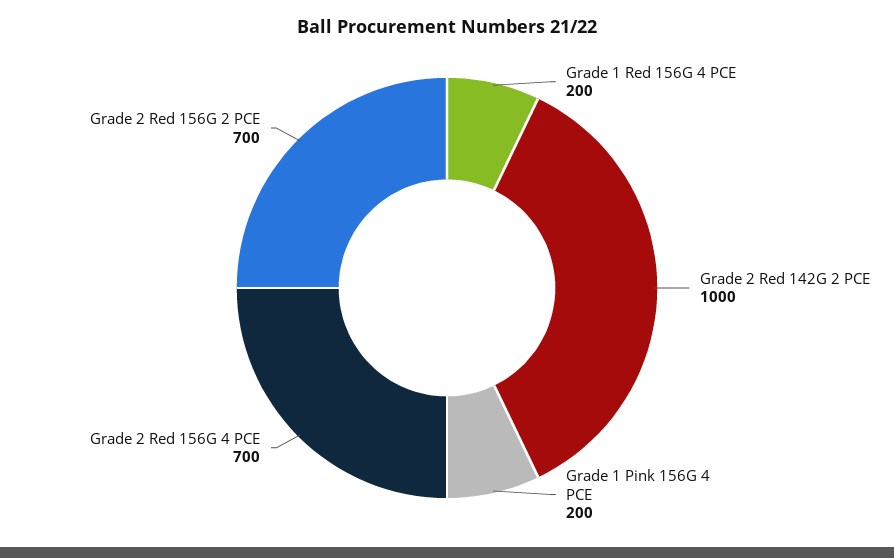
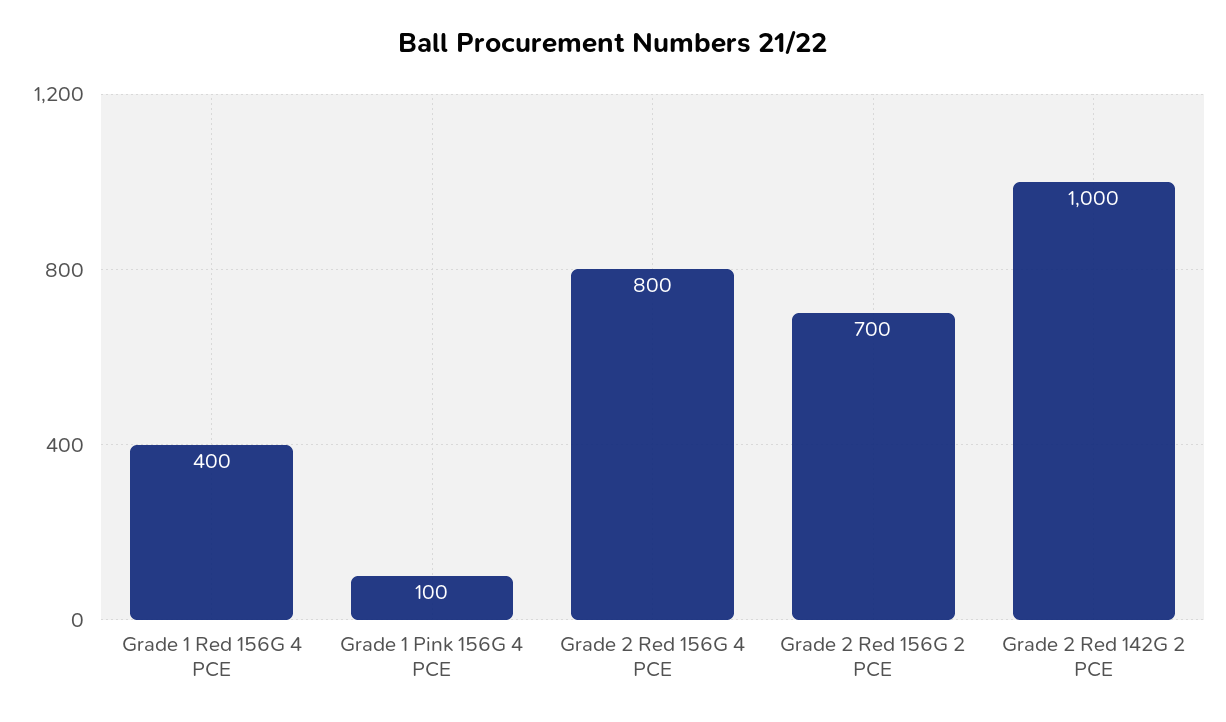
Grade 1 Red 156G 4 PCE: 200 -> 400
Grade 1 Pink 156G 4 PCE: 200 -> 100
Grade 2 Red 156G 4 PCE: 700 -> 800

